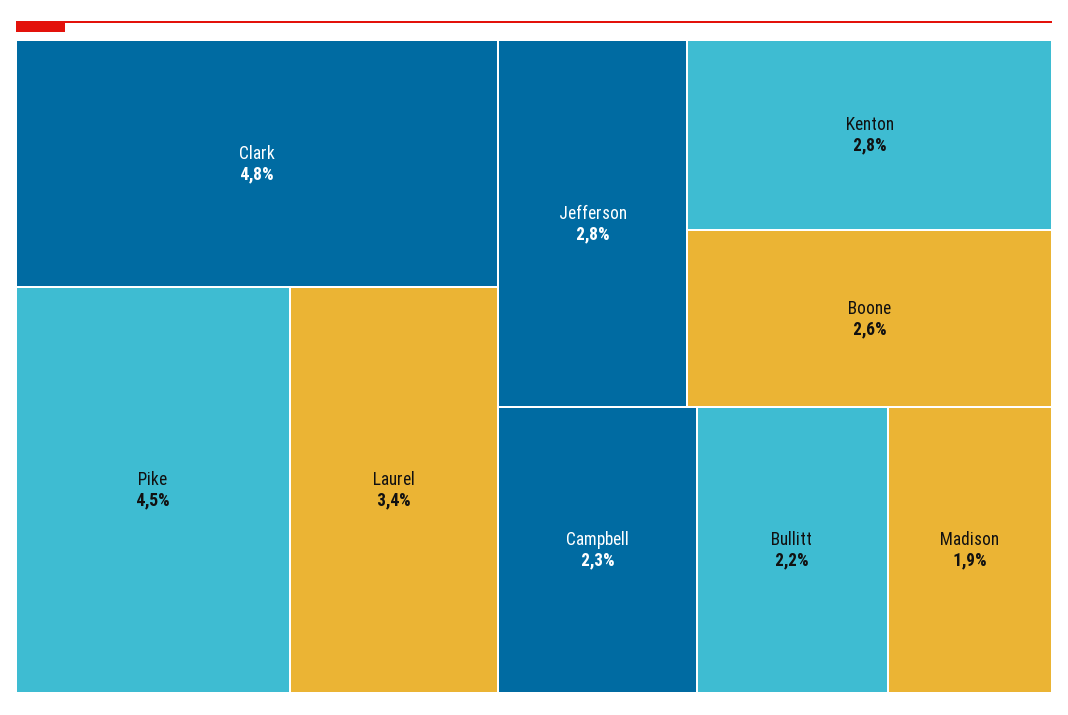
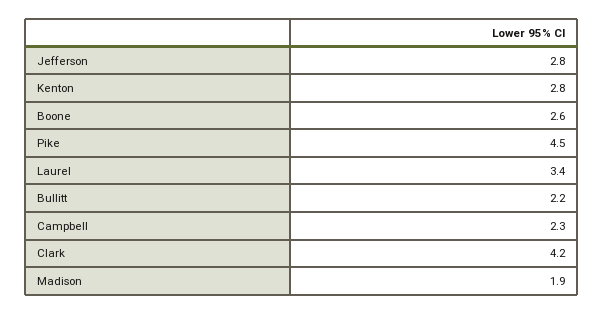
Clark: 4.8 -> 4.2

